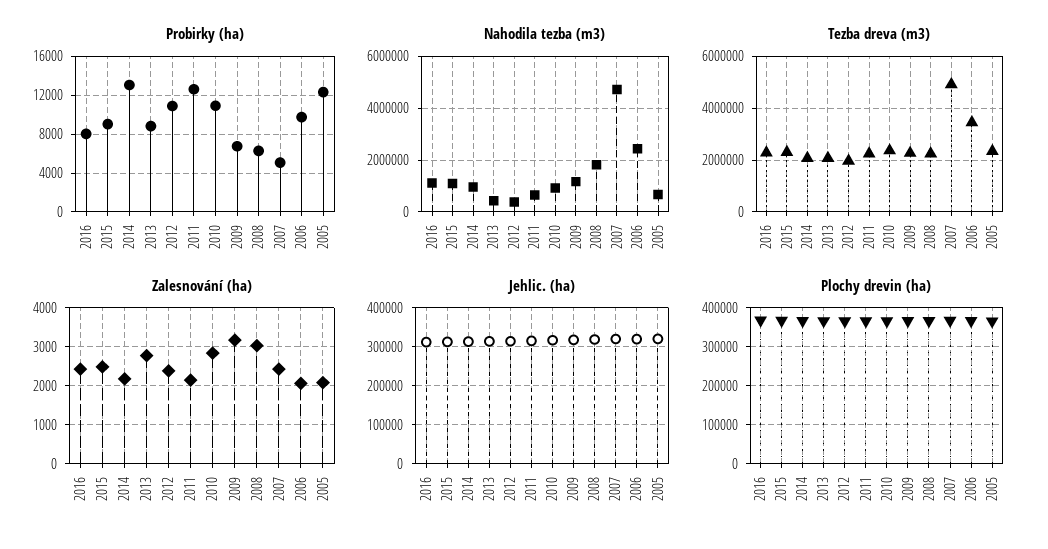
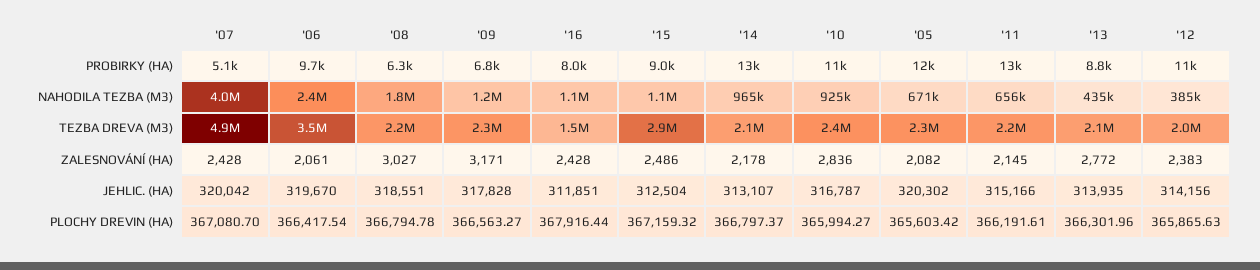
Nahodila tezba (m3), 2007: 4750000 -> 4000000
Tezba dreva (m3), 2016: 2250000 -> 1500000
Tezba dreva (m3), 2015: 2250000 -> 2900000

